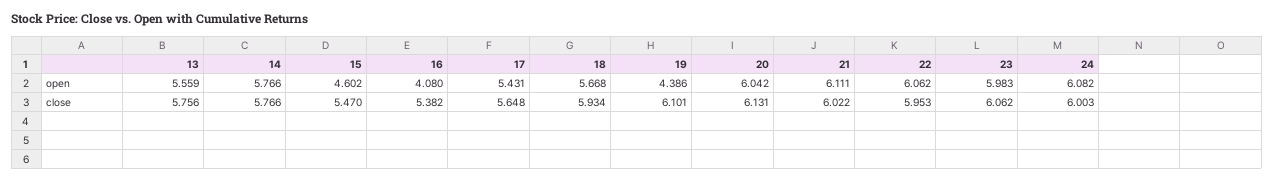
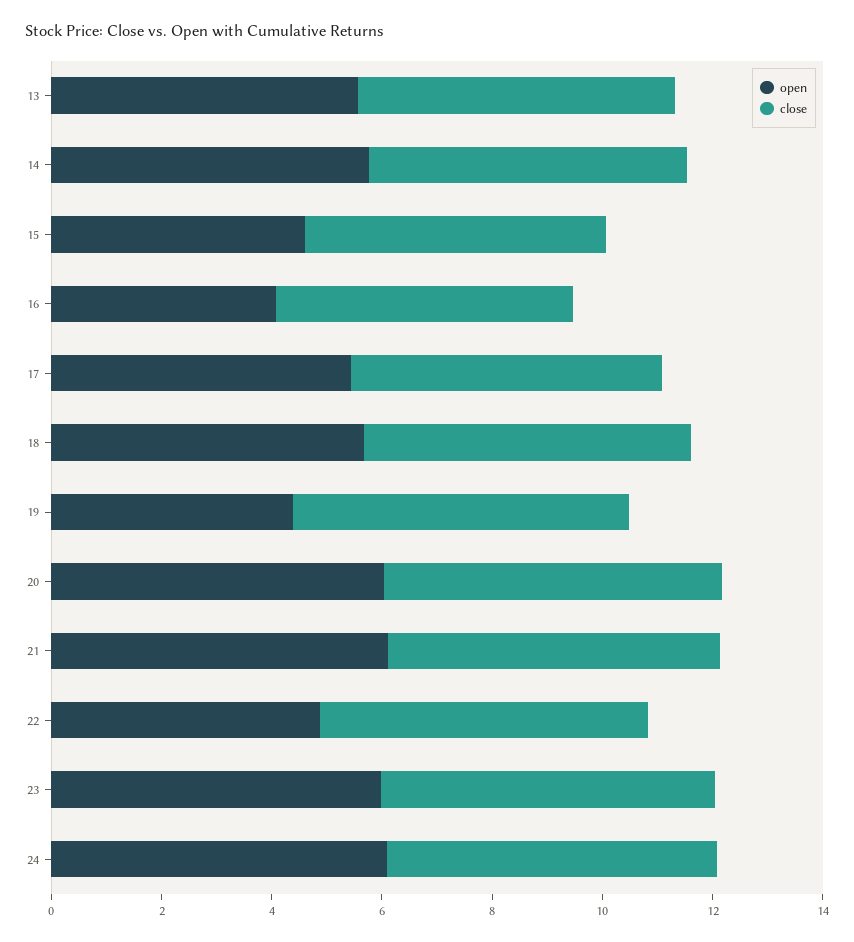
open, 22: 6.062 -> 5

